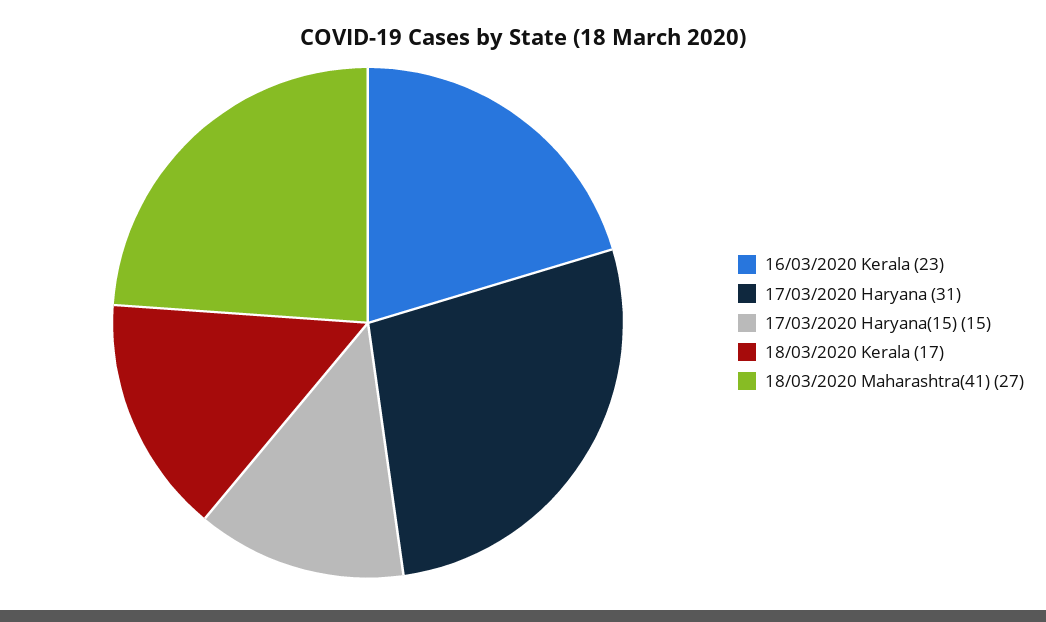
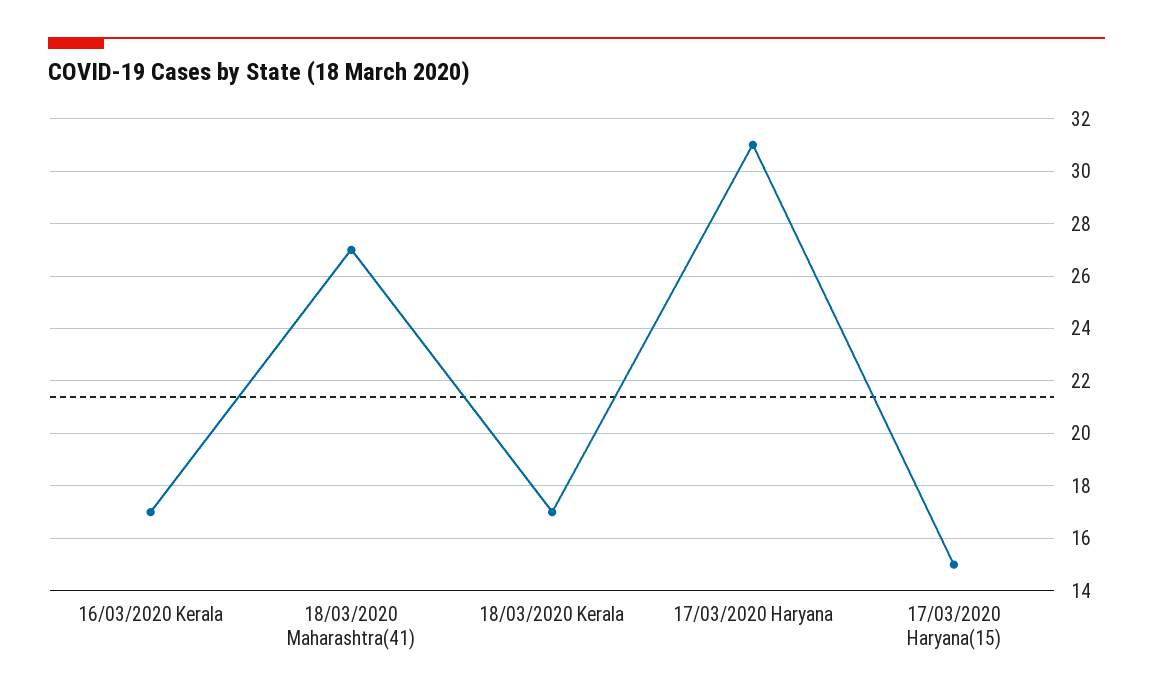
16/03/2020 Kerala: 23 -> 17

